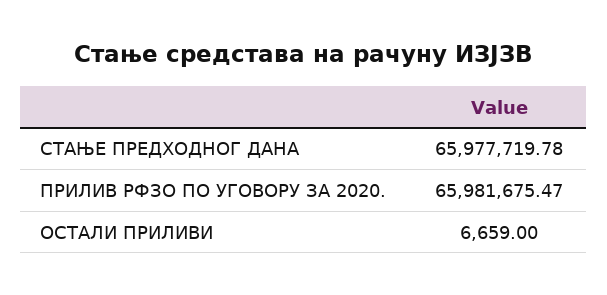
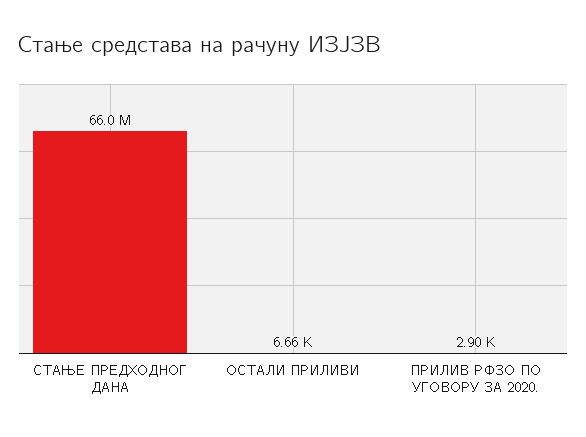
ПРИЛИВ РФЗО ПО УГОВОРУ ЗА 2020.: 65981675.47 -> 2900

